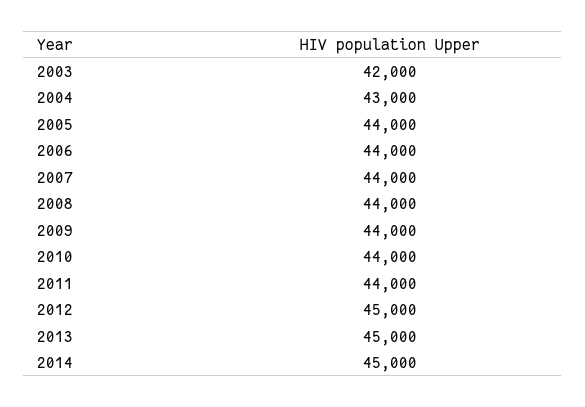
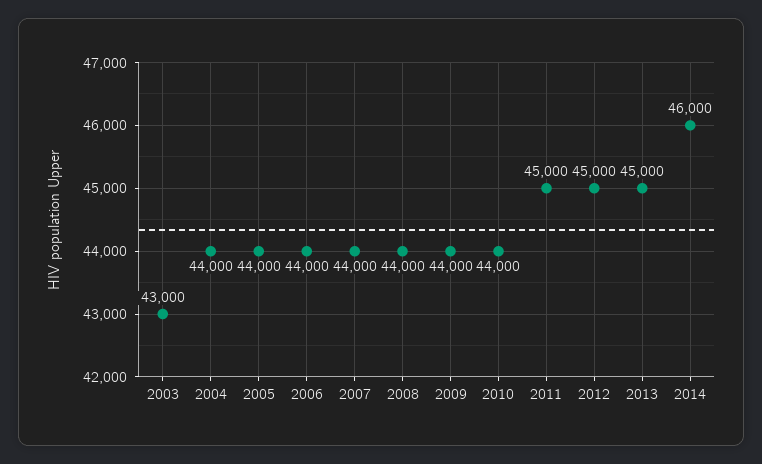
2003: 42000 -> 43000
2004: 43000 -> 44000
2011: 44000 -> 45000
2014: 45000 -> 46000

